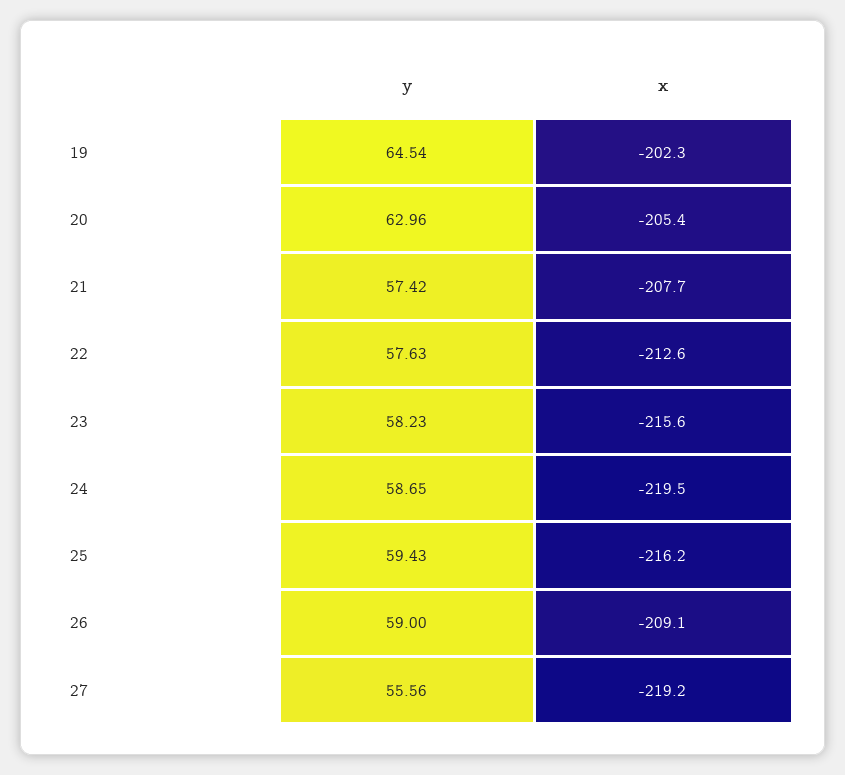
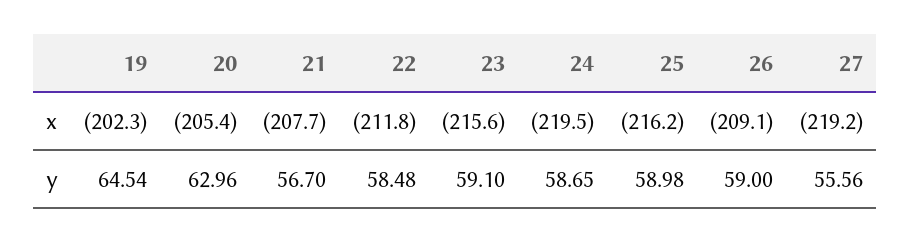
y, 21: 57.42 -> 56.7
y, 22: 57.63 -> 58.48
x, 22: -212.6 -> -211.8
y, 23: 58.23 -> 59.1
y, 25: 59.43 -> 58.98

